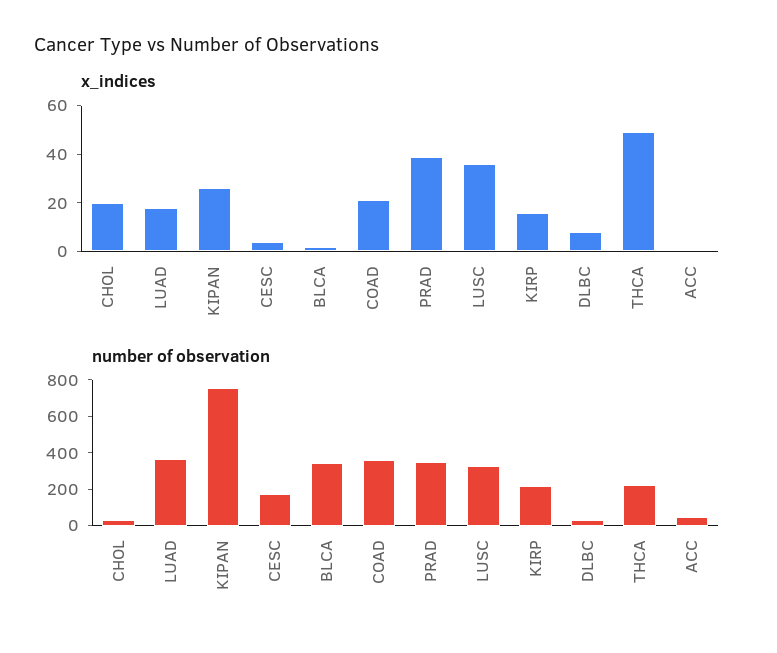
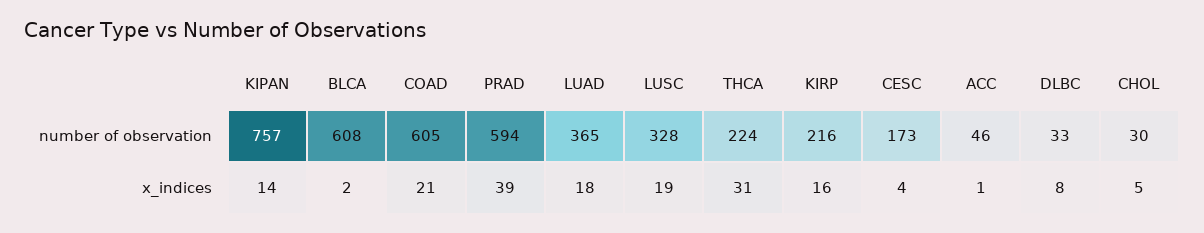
x_indices, CHOL: 20 -> 5
x_indices, KIPAN: 25 -> 14
x_indices, LUSC: 35 -> 19
x_indices, THCA: 50 -> 31
number of observation, BLCA: 350 -> 608
number of observation, COAD: 350 -> 605
number of observation, PRAD: 350 -> 594

